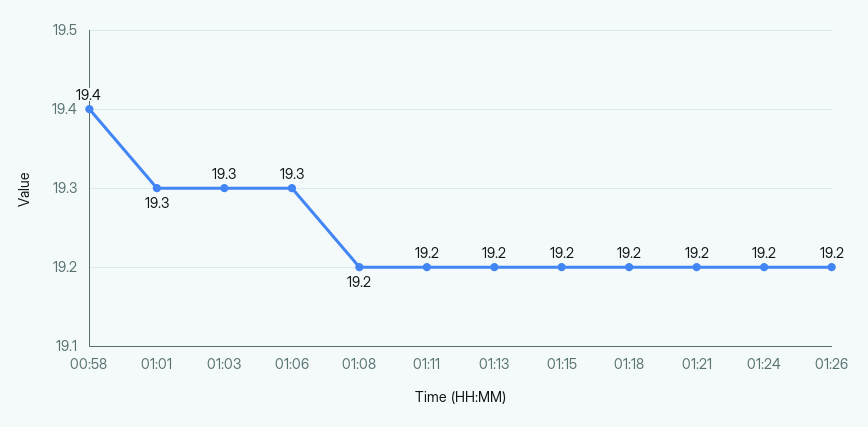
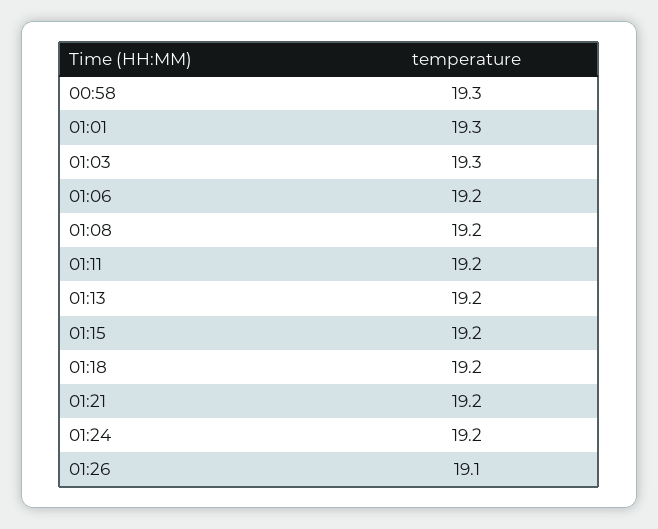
00:58: 19.4 -> 19.3
01:06: 19.3 -> 19.2
01:26: 19.2 -> 19.1

